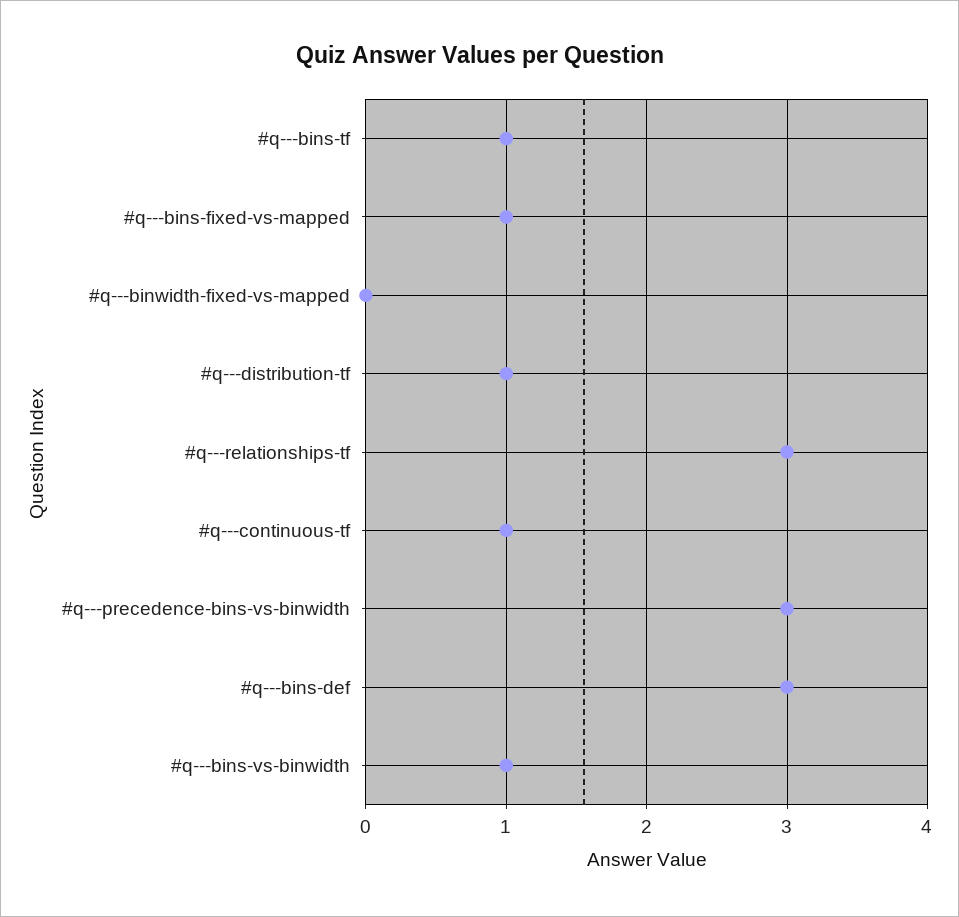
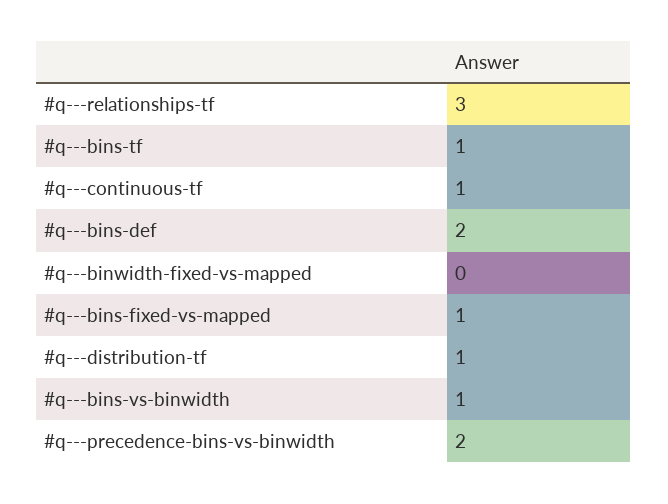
#q---precedence-bins-vs-binwidth: 3 -> 2
#q---bins-def: 3 -> 2

